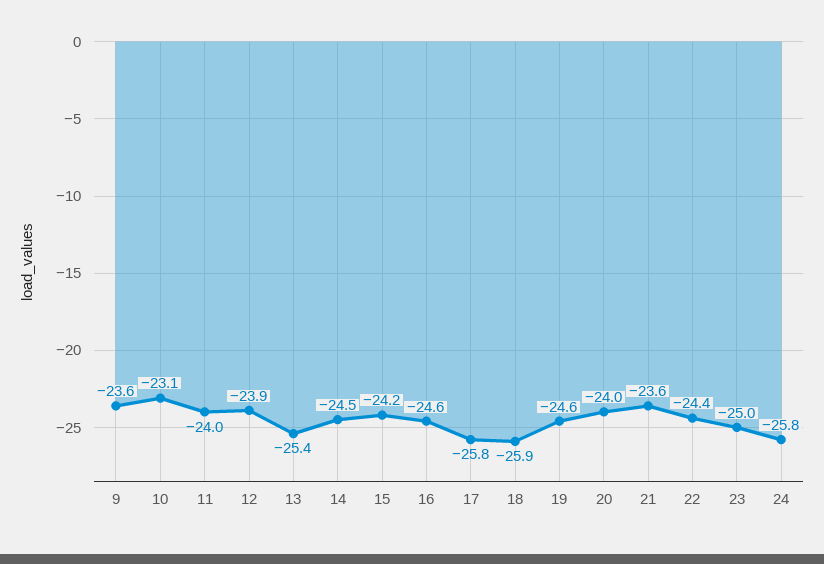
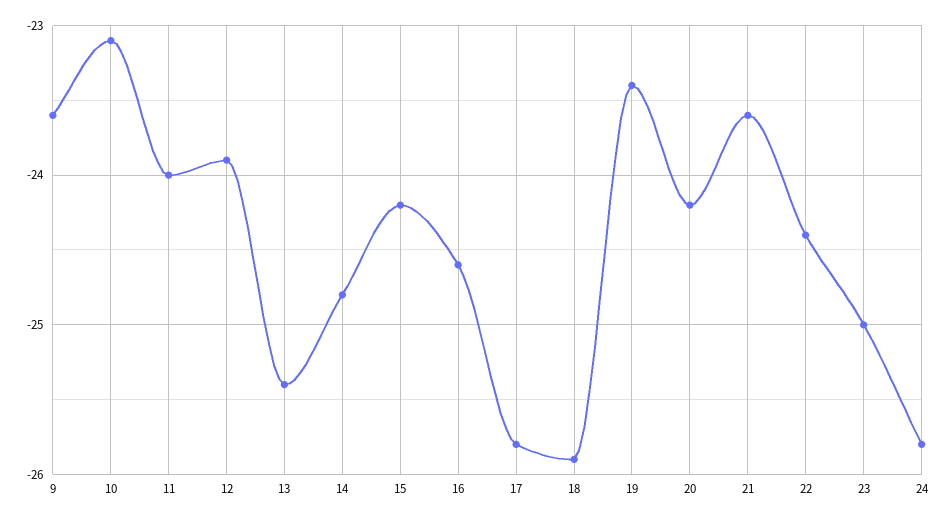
14: -24.5 -> -24.8
19: -24.6 -> -23.4
20: -24 -> -24.2

